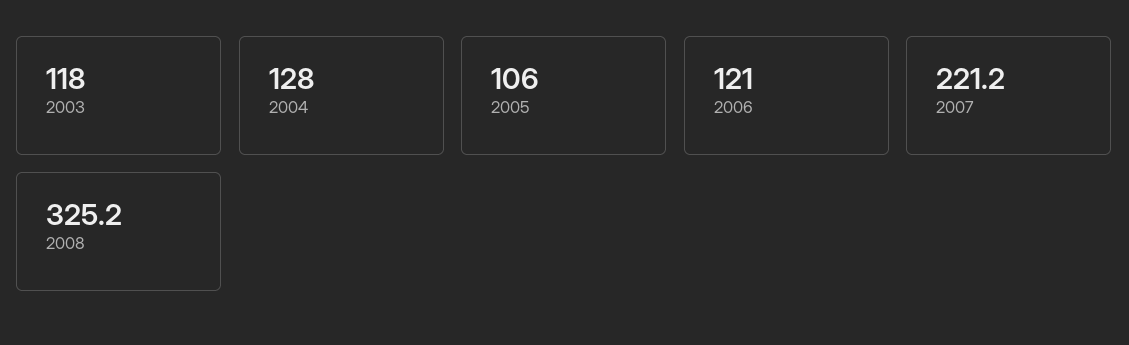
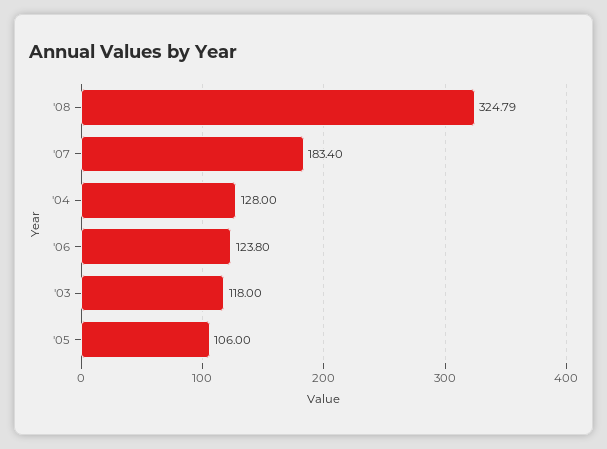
2006: 121 -> 123.8
2007: 221.2 -> 183.4
2008: 325.2 -> 324.79

